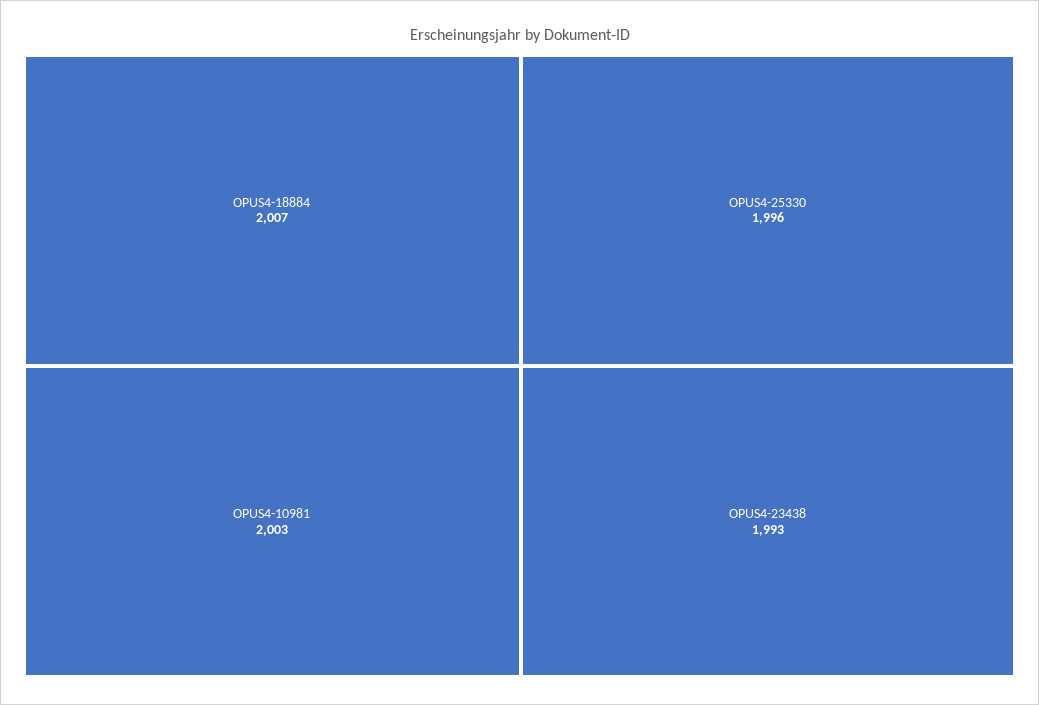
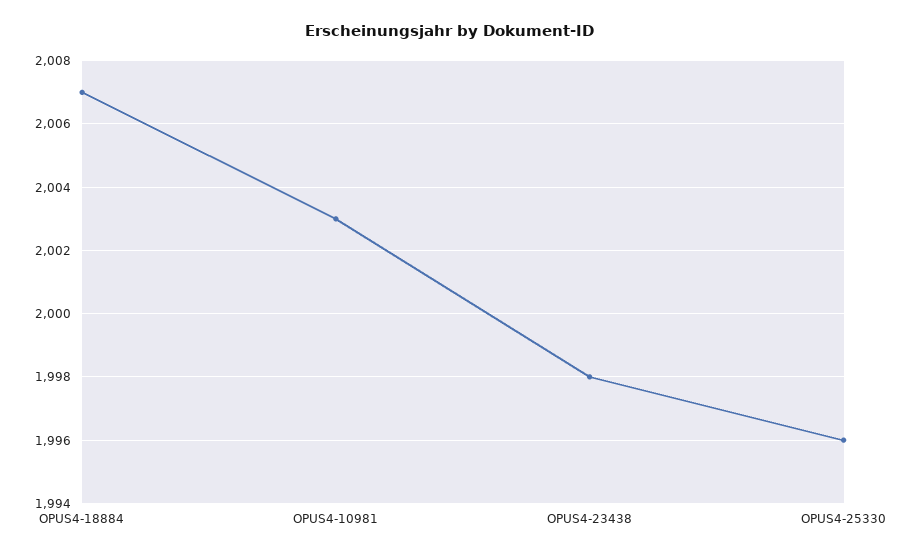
OPUS4-23438: 1993 -> 1998

